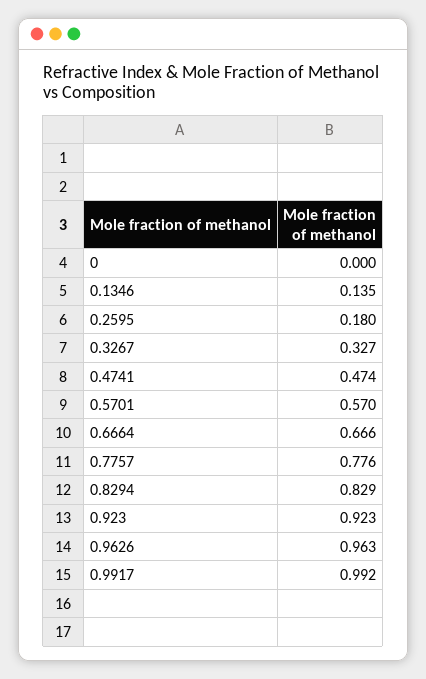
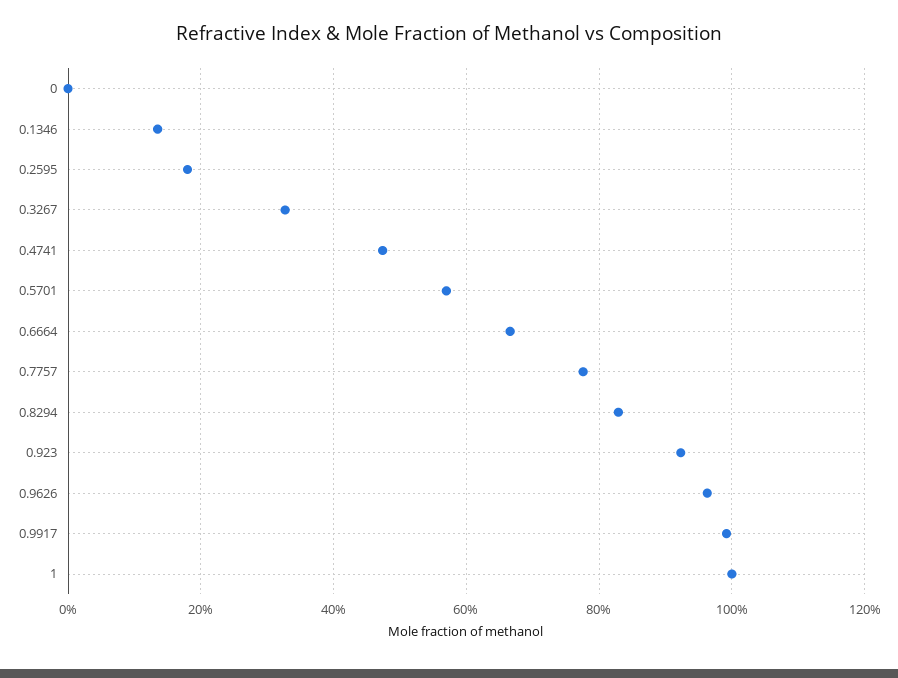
1: none -> 1

